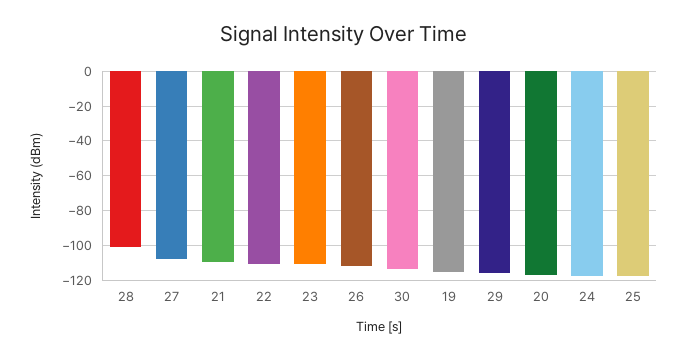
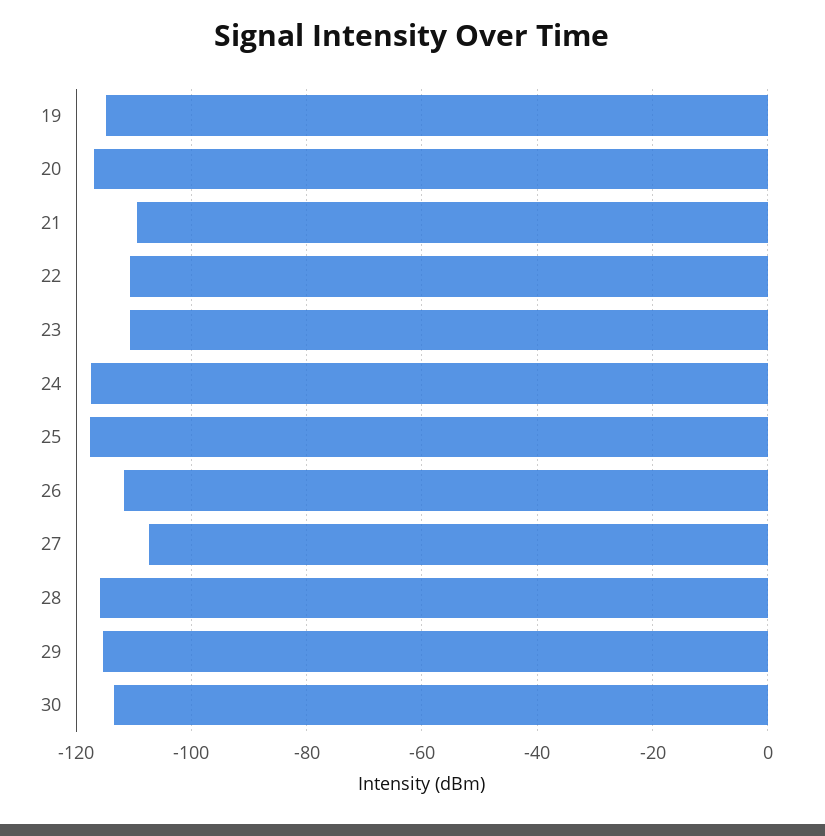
28: -100 -> -116

